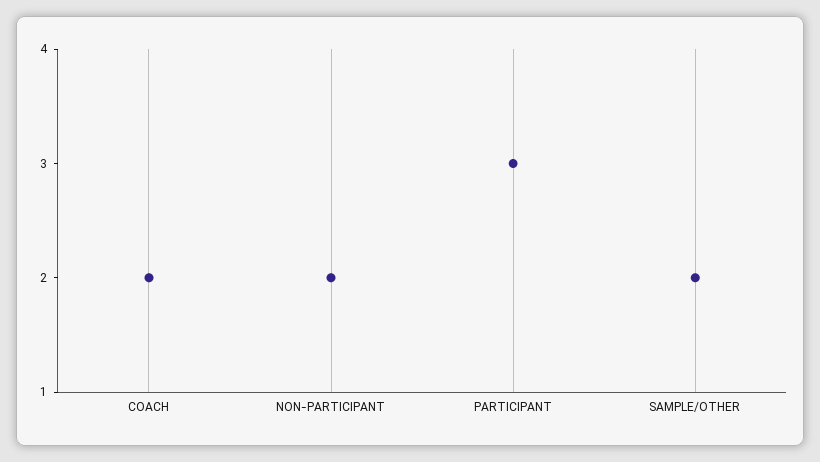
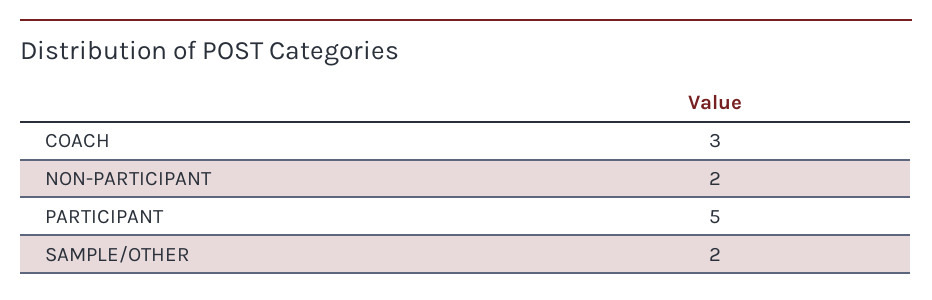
COACH: 2 -> 3
PARTICIPANT: 3 -> 5

